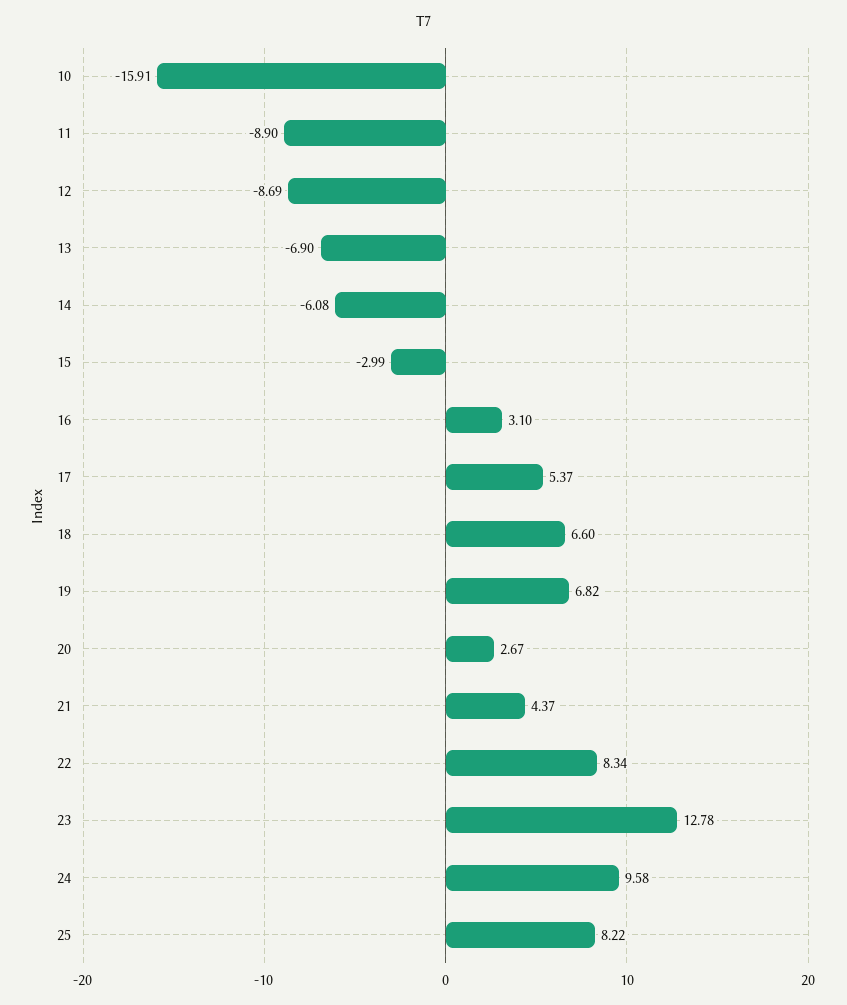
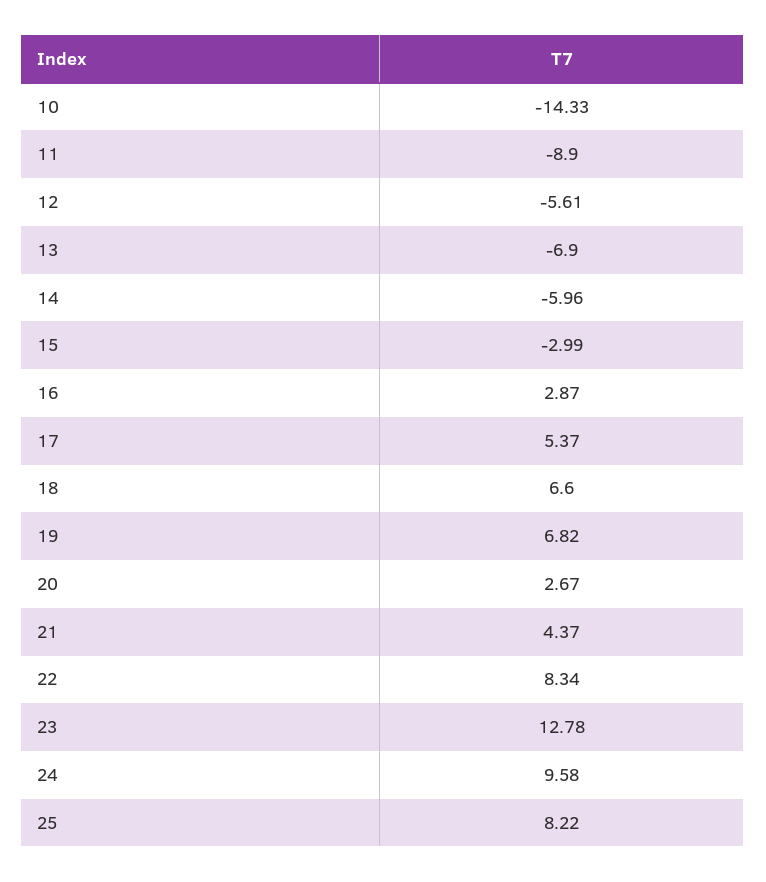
10: -15.91 -> -14.33
12: -8.69 -> -5.61
14: -6.08 -> -5.96
16: 3.1 -> 2.87

